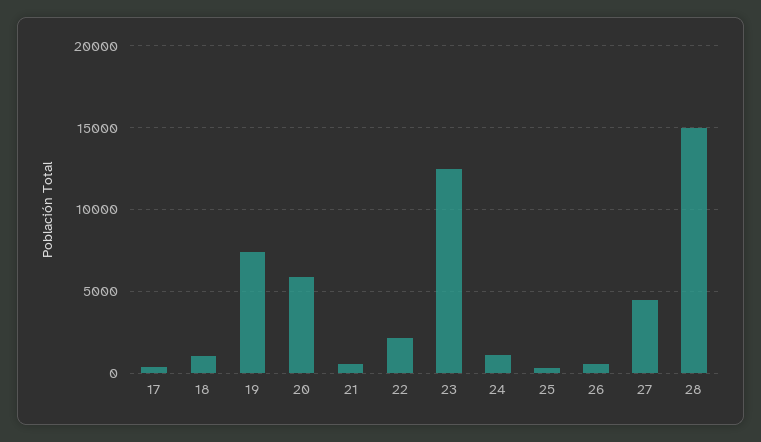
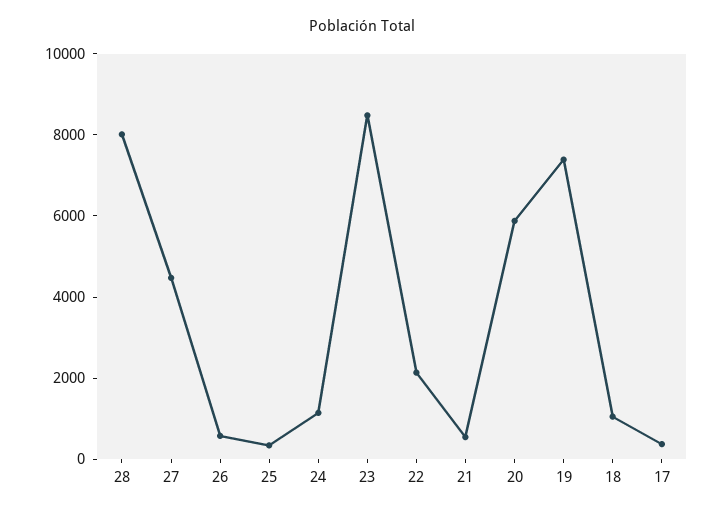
23: 12500 -> 8500
28: 15000 -> 8000

